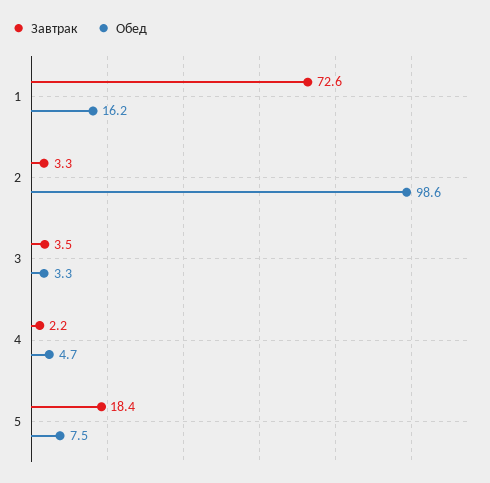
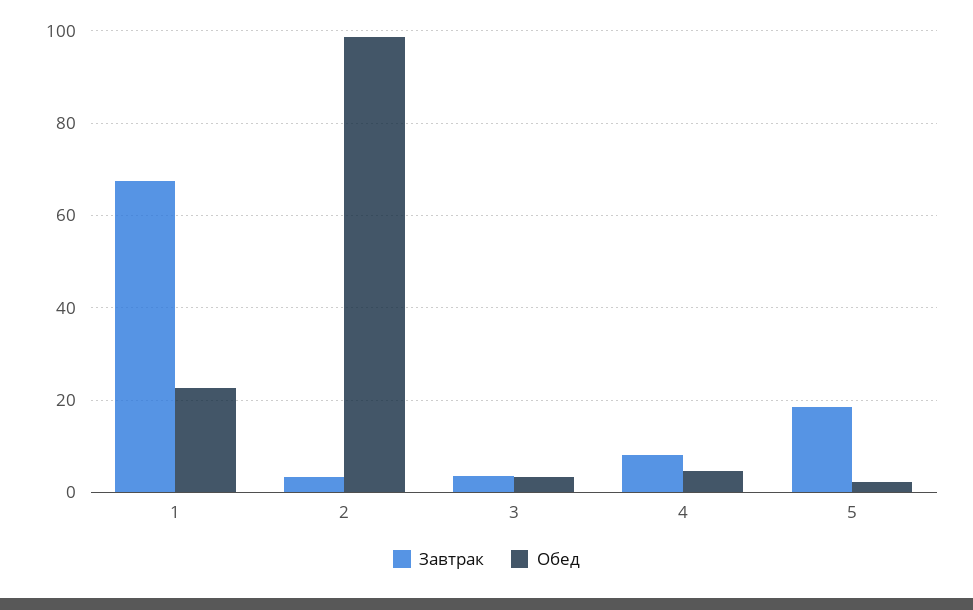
Завтрак, 1: 72.6 -> 68
Обед, 1: 16.2 -> 22
Завтрак, 4: 2.2 -> 8
Обед, 5: 7.5 -> 2

